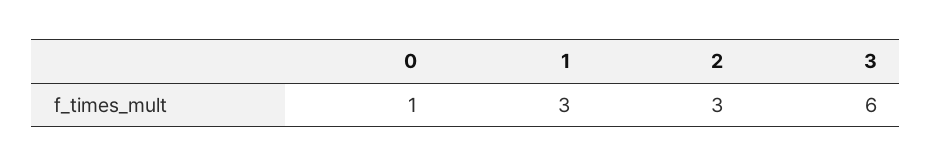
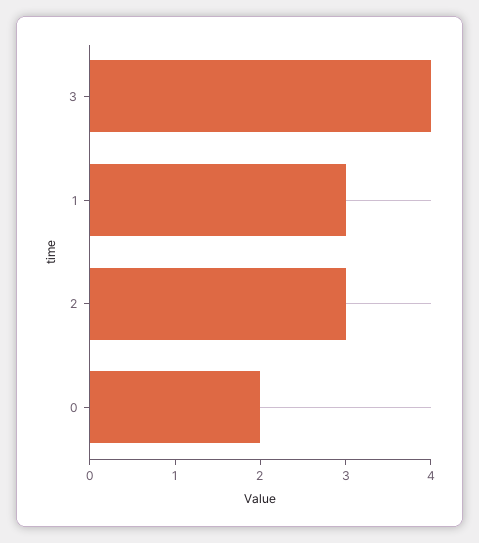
0: 1 -> 2
3: 6 -> 4

